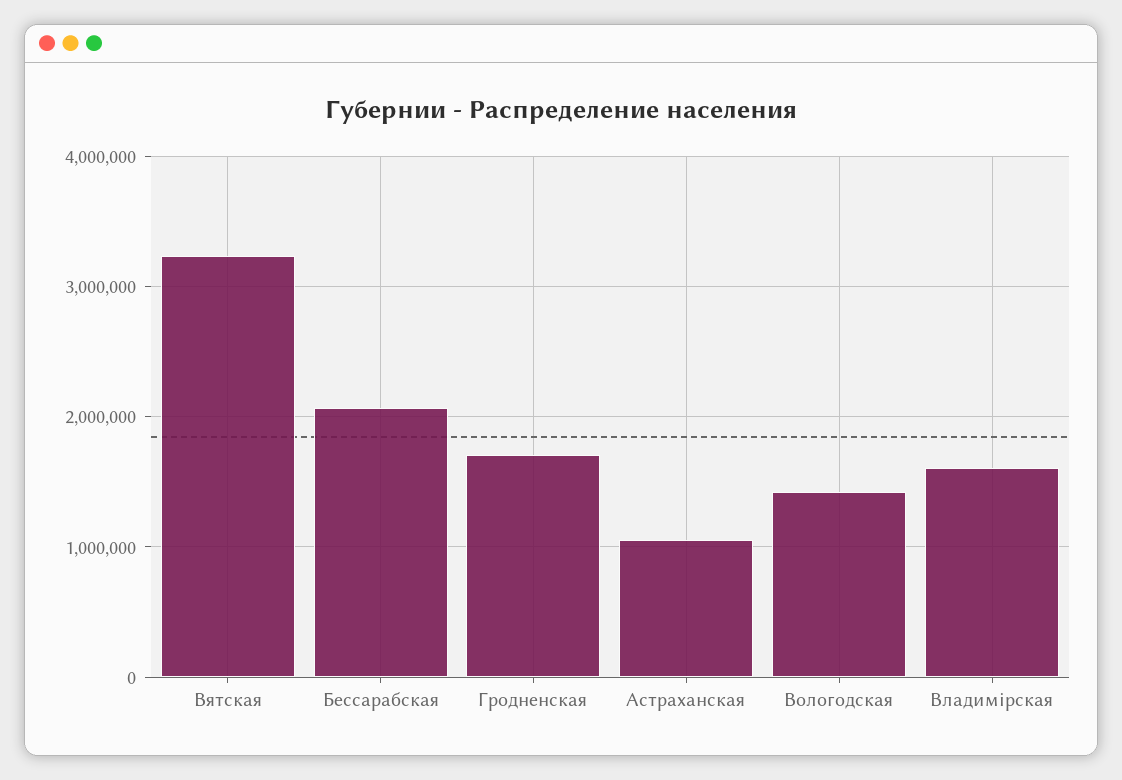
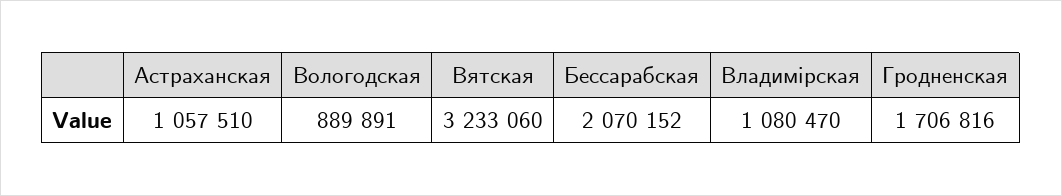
Вологодская: 1400000 -> 889891
Владимірская: 1600000 -> 1080470

